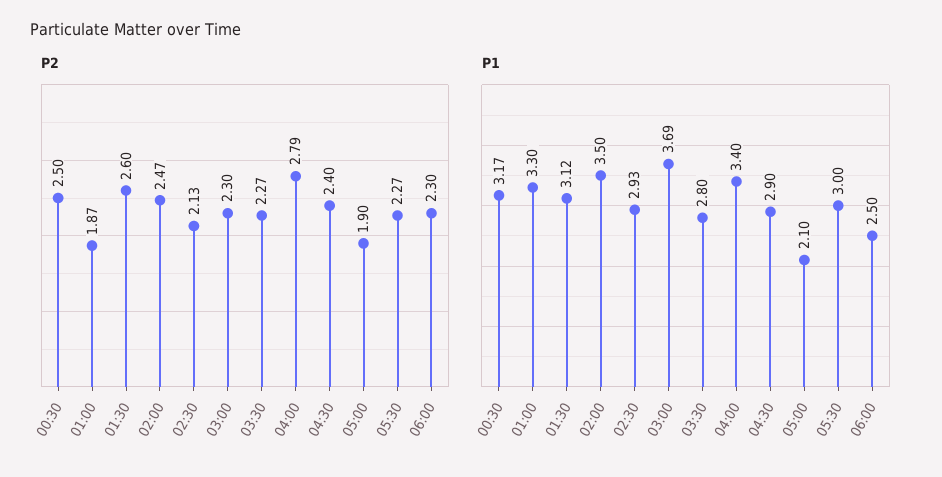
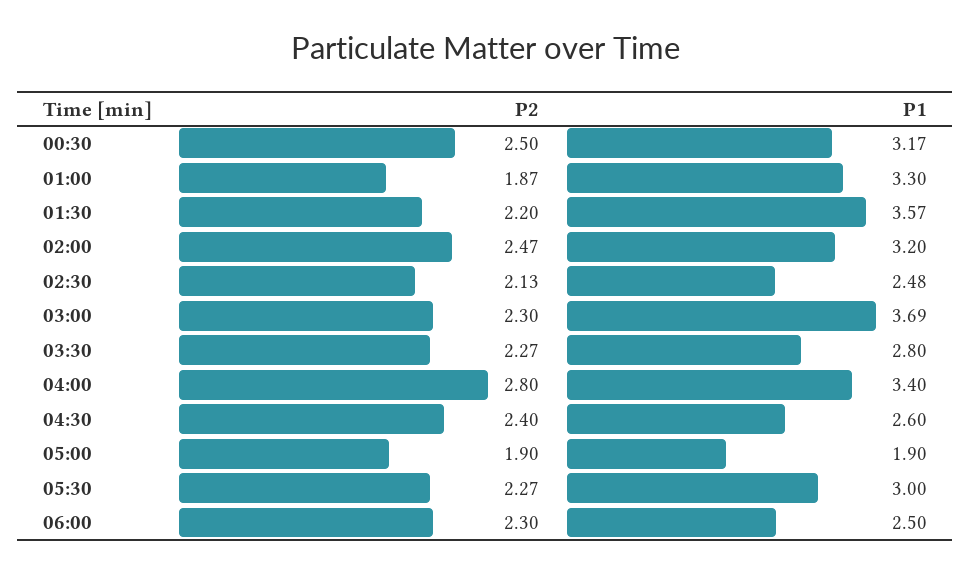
P2, 01:30: 2.6 -> 2.2
P2, 04:00: 2.79 -> 2.8
P1, 01:30: 3.12 -> 3.57
P1, 02:00: 3.5 -> 3.2
P1, 02:30: 2.93 -> 2.48
P1, 04:30: 2.9 -> 2.6
P1, 05:00: 2.1 -> 1.9

